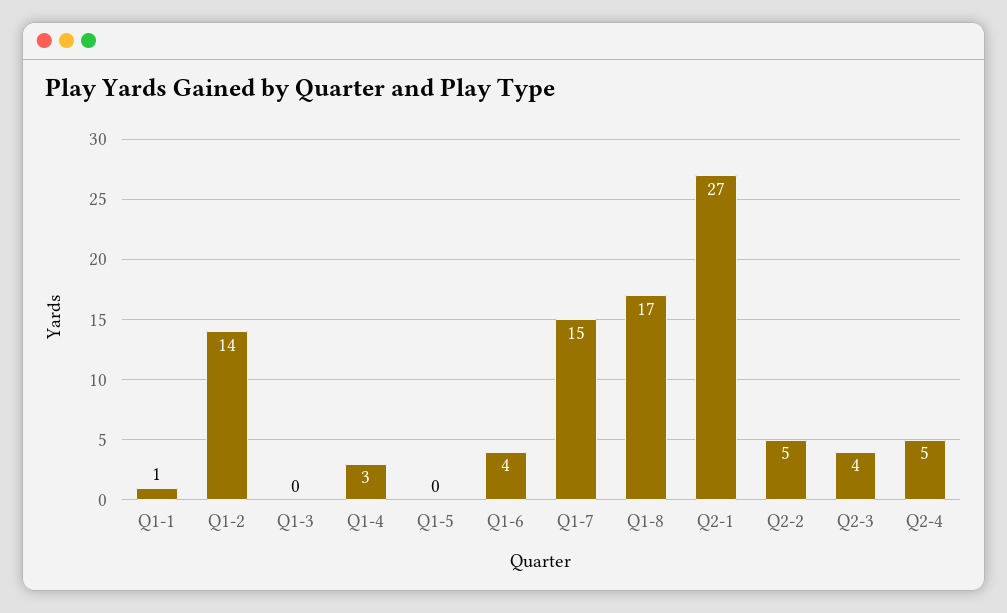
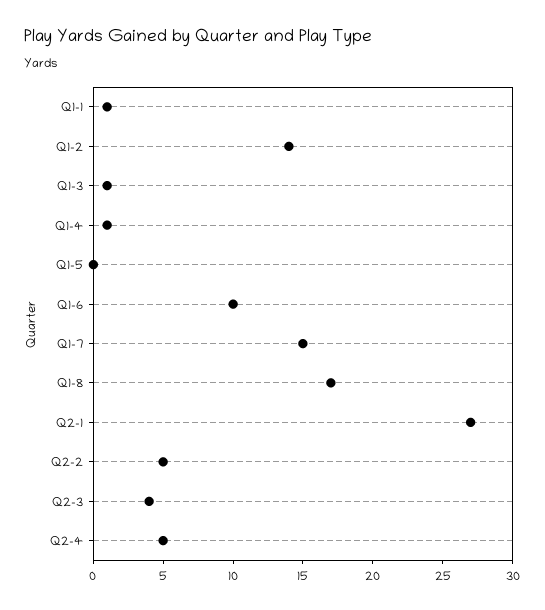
Q1-3: 0 -> 1
Q1-4: 3 -> 1
Q1-6: 4 -> 10

